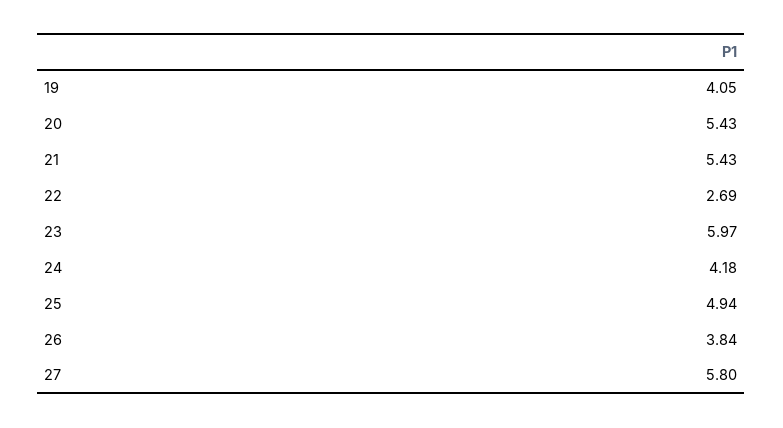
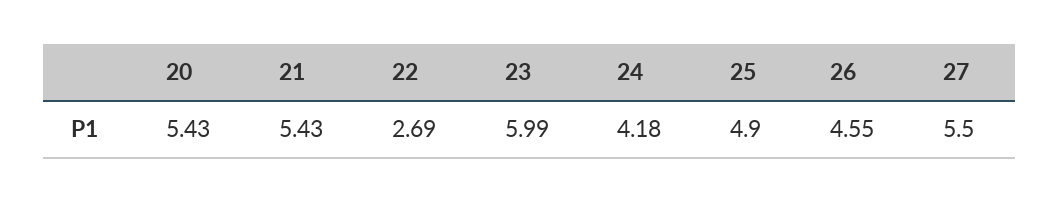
19: 4.05 -> none
23: 5.97 -> 5.99
25: 4.94 -> 4.9
26: 3.84 -> 4.55
27: 5.8 -> 5.5

